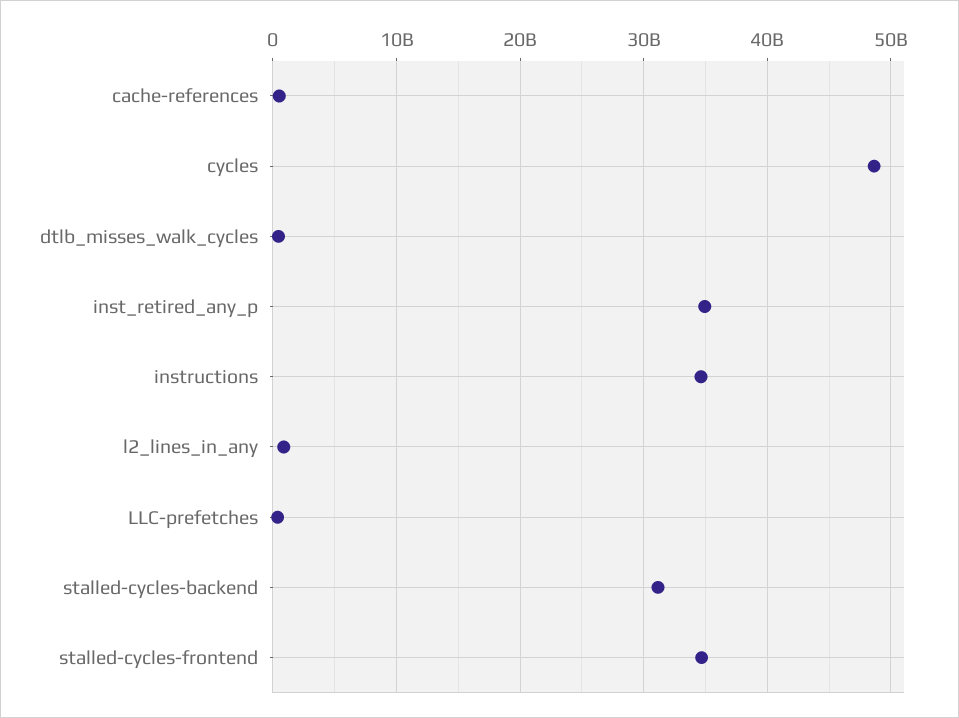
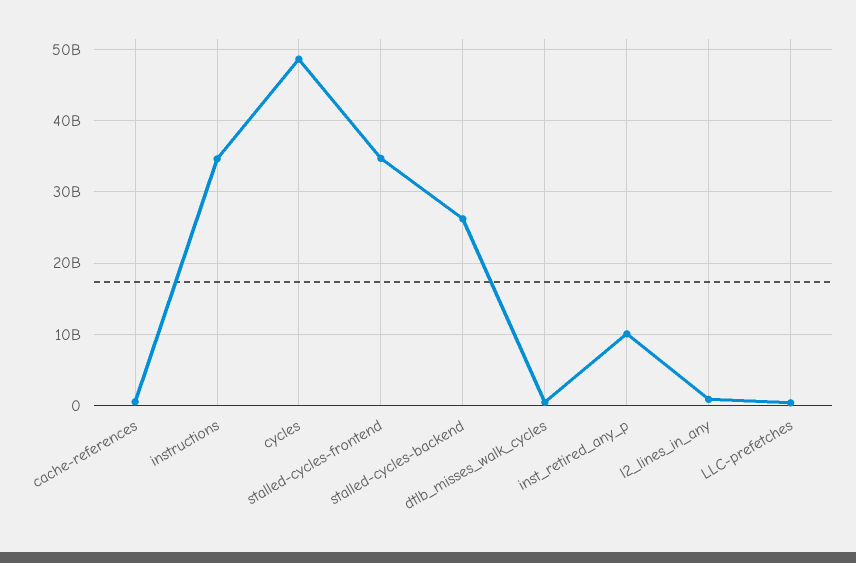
inst_retired_any_p: 35000000000 -> 10000000000
stalled-cycles-backend: 31000000000 -> 26000000000

